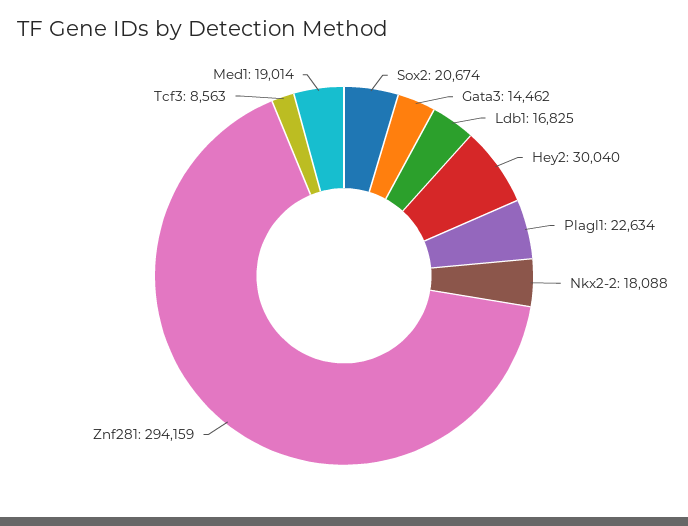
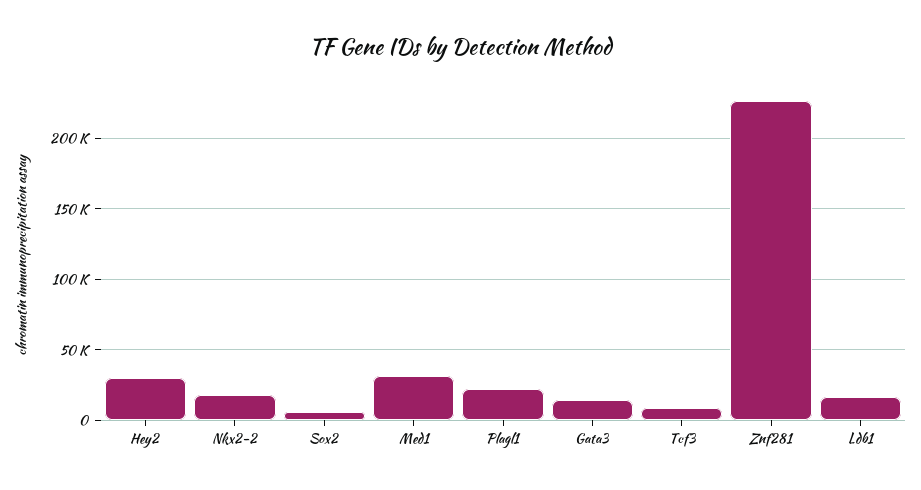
Sox2: 20674 -> 5000
Znf281: 294159 -> 225000
Med1: 19014 -> 30000

